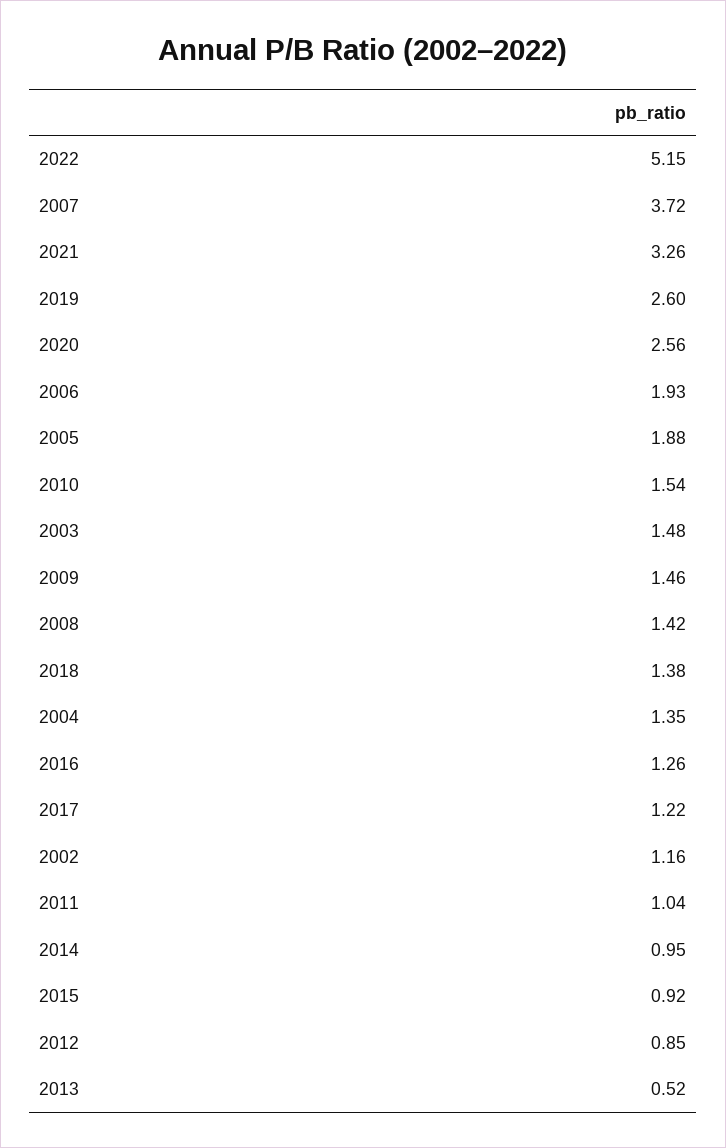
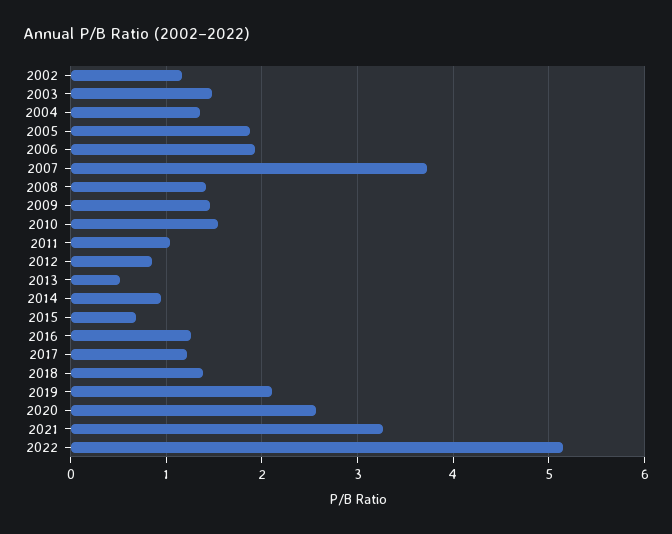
2019: 2.6 -> 2.1
2015: 0.92 -> 0.7

